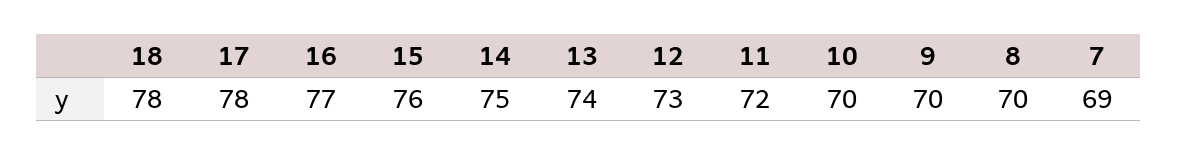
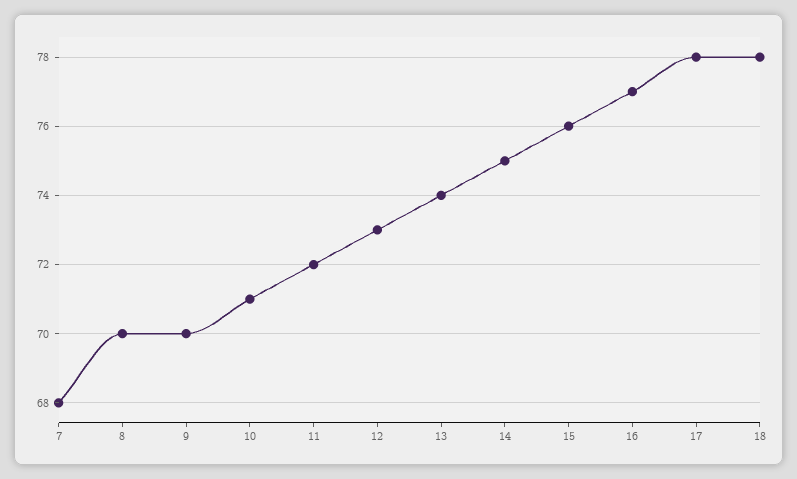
10: 70 -> 71
7: 69 -> 68

